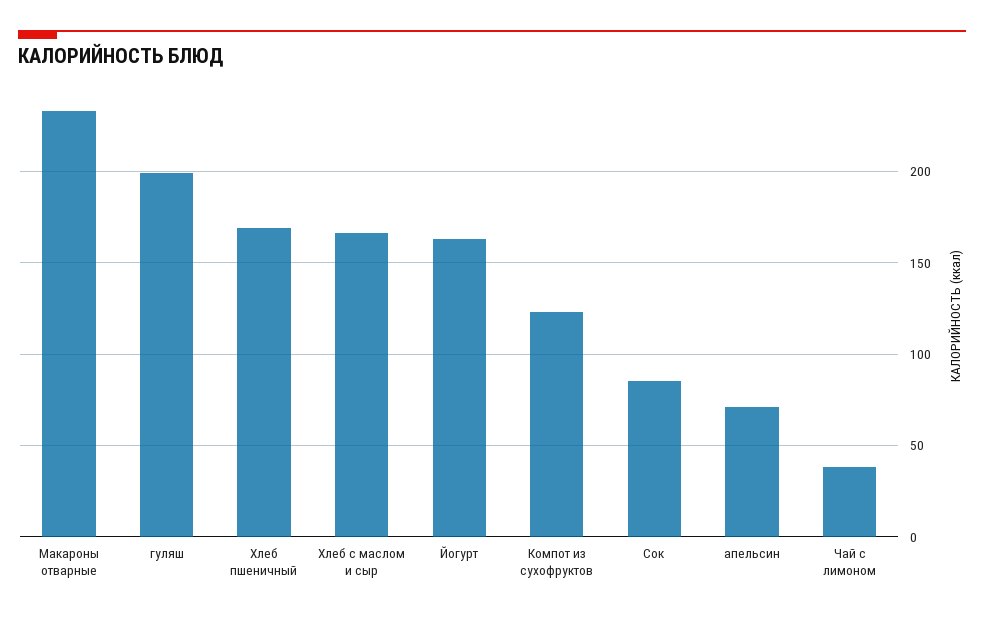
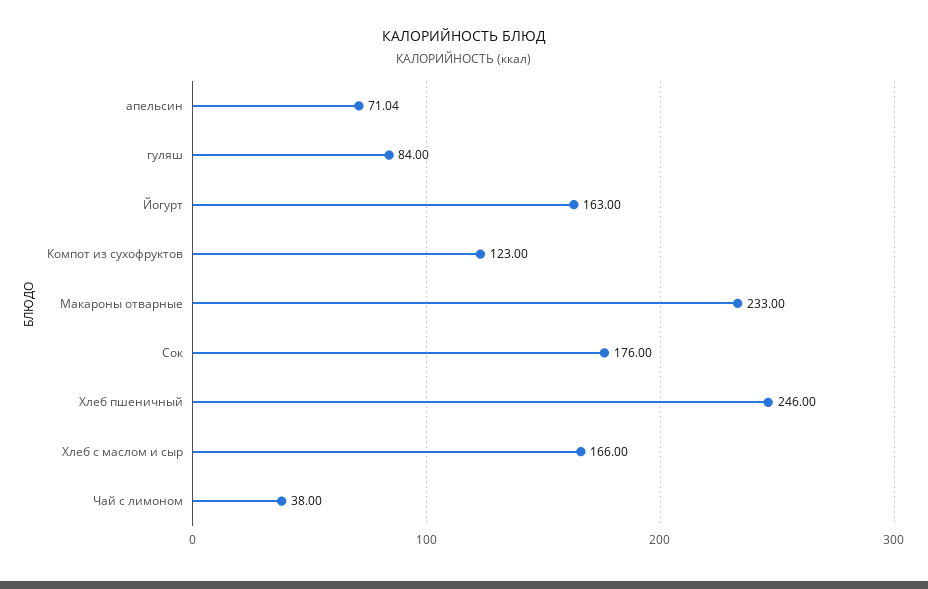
гуляш: 200 -> 84
Хлеб пшеничный: 170 -> 246
Сок: 85 -> 176

